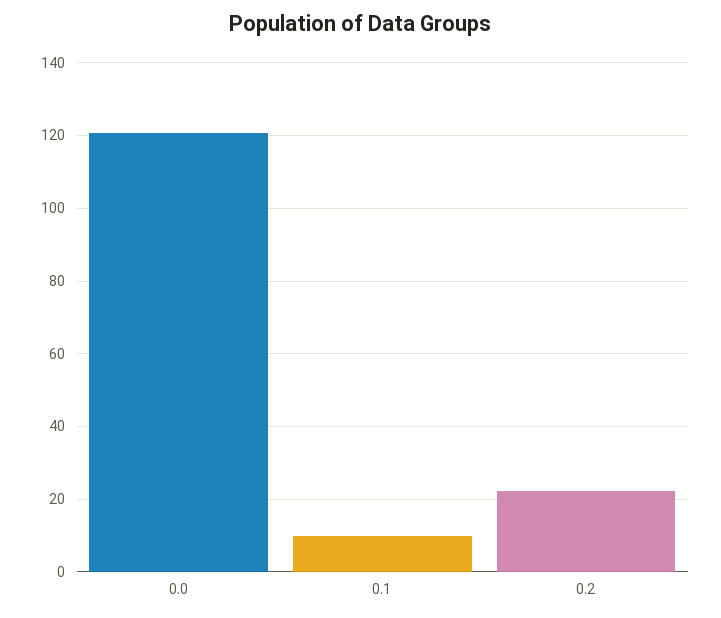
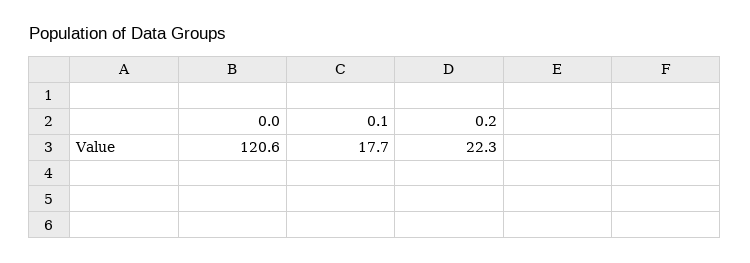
0.1: 10 -> 17.7

